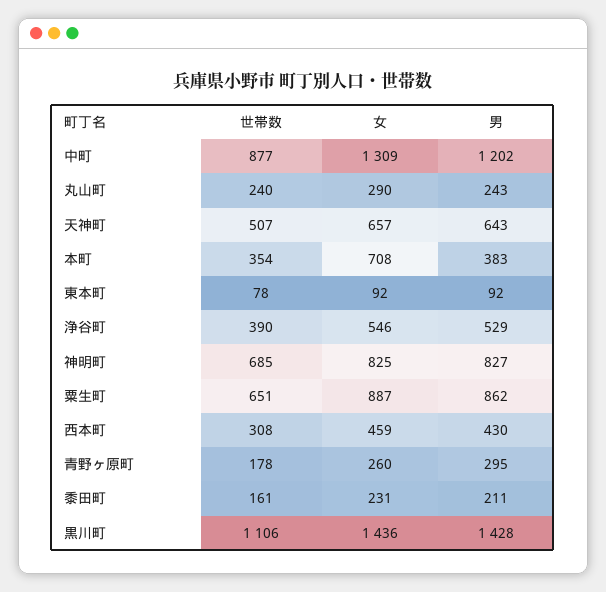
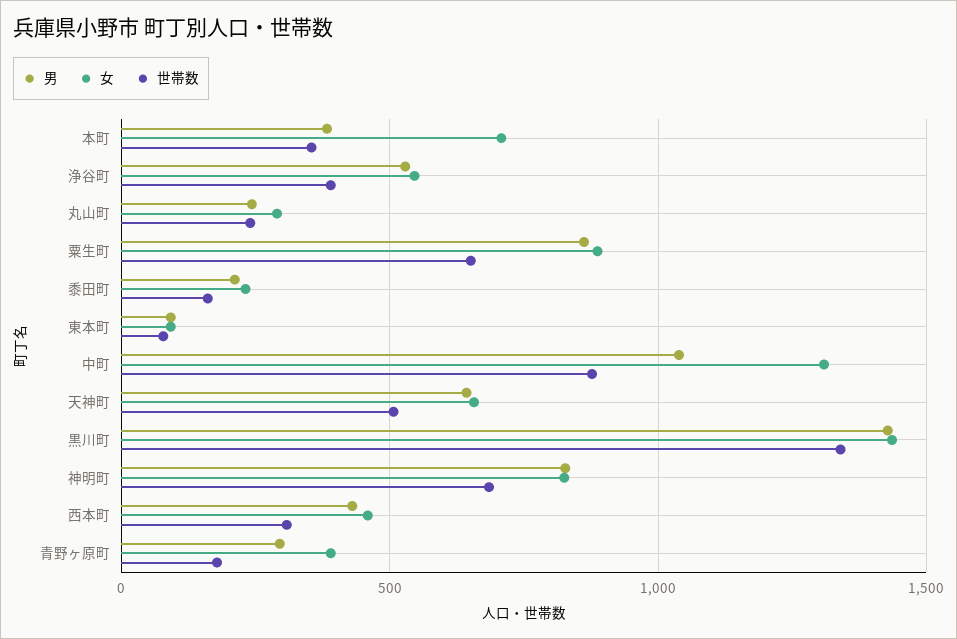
男, 中町: 1202 -> 1050
女, 青野ヶ原町: 260 -> 400
世帯数, 黒川町: 1106 -> 1350

